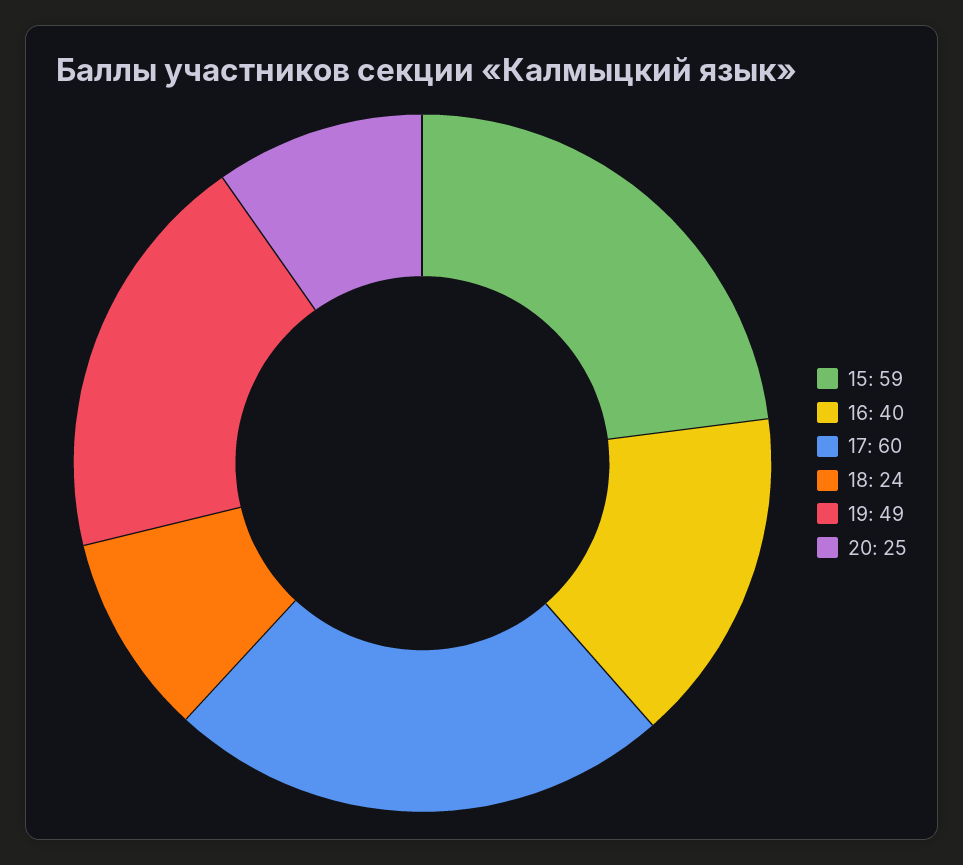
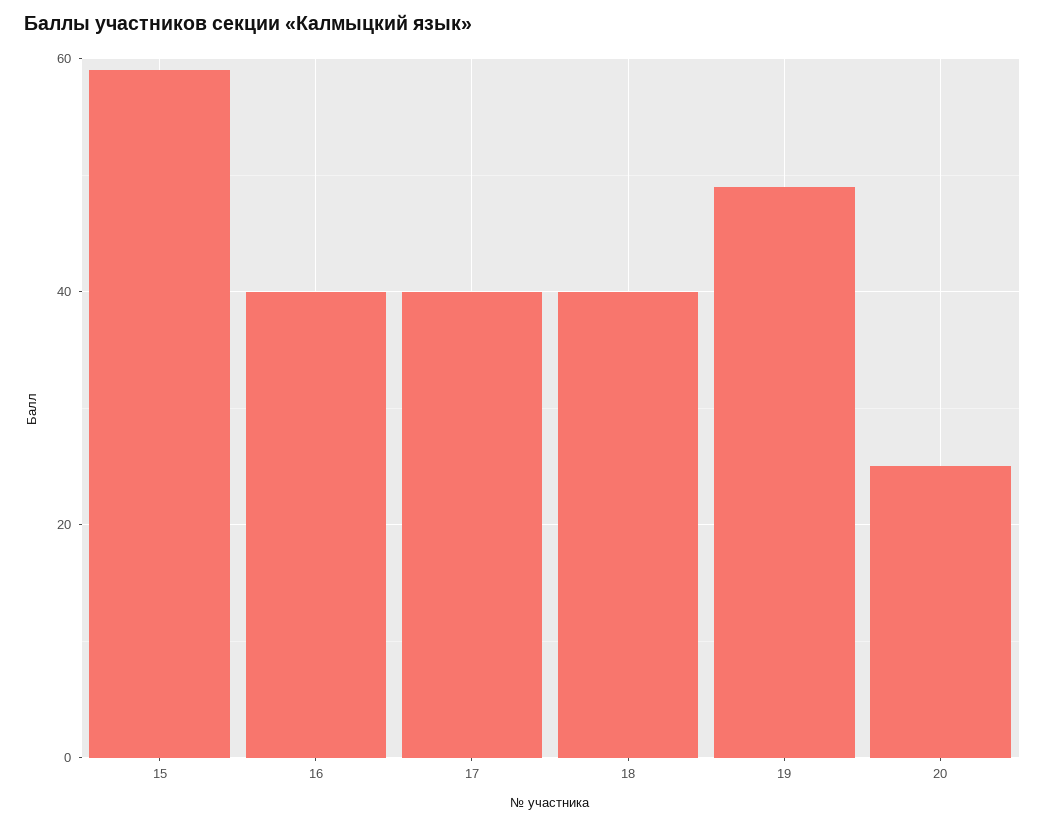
17: 60 -> 40
18: 24 -> 40

